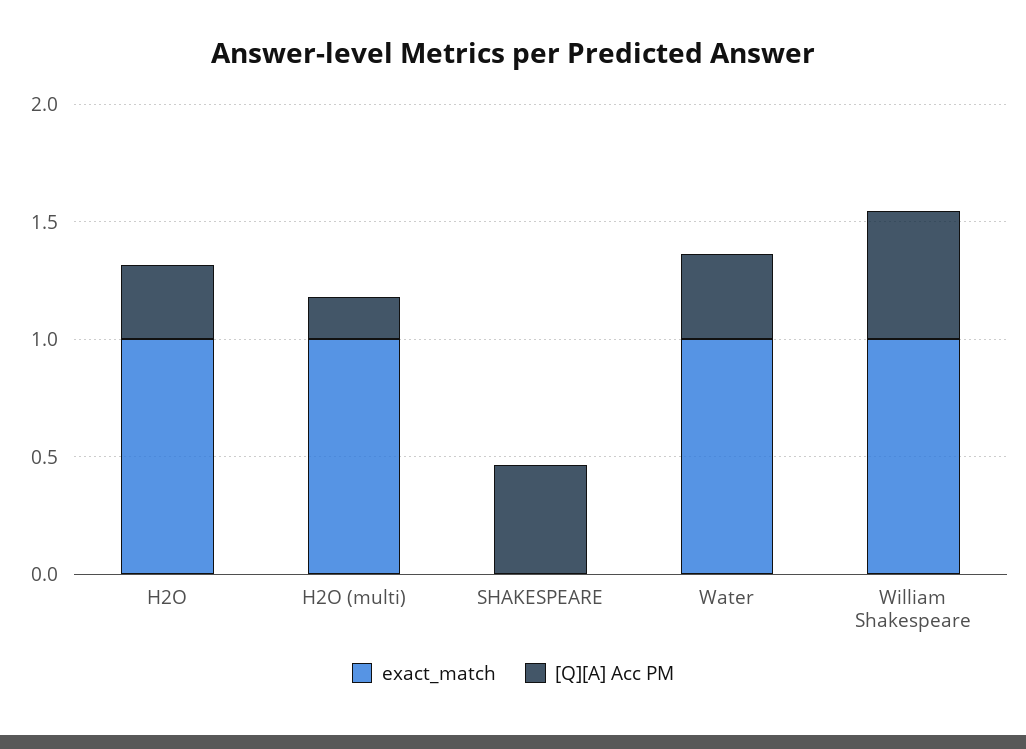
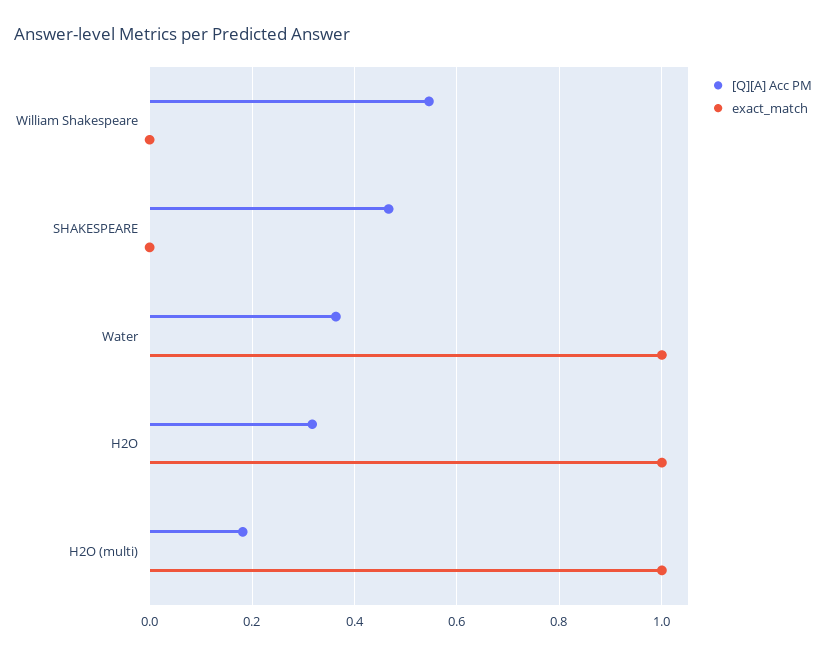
exact_match, William Shakespeare: 1 -> 0

